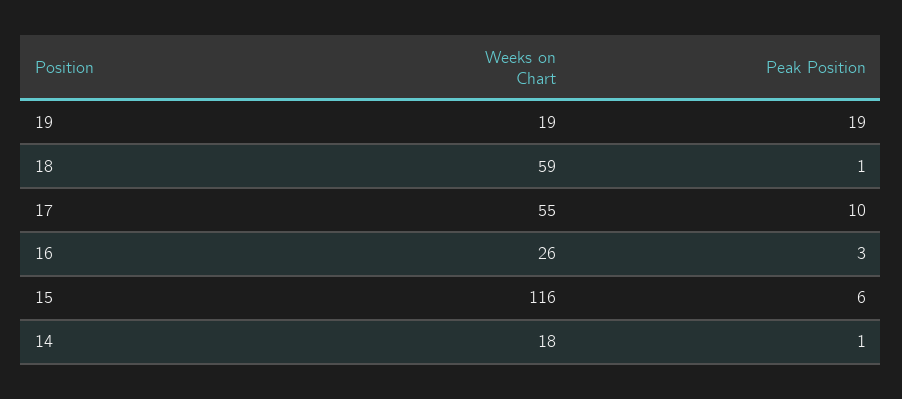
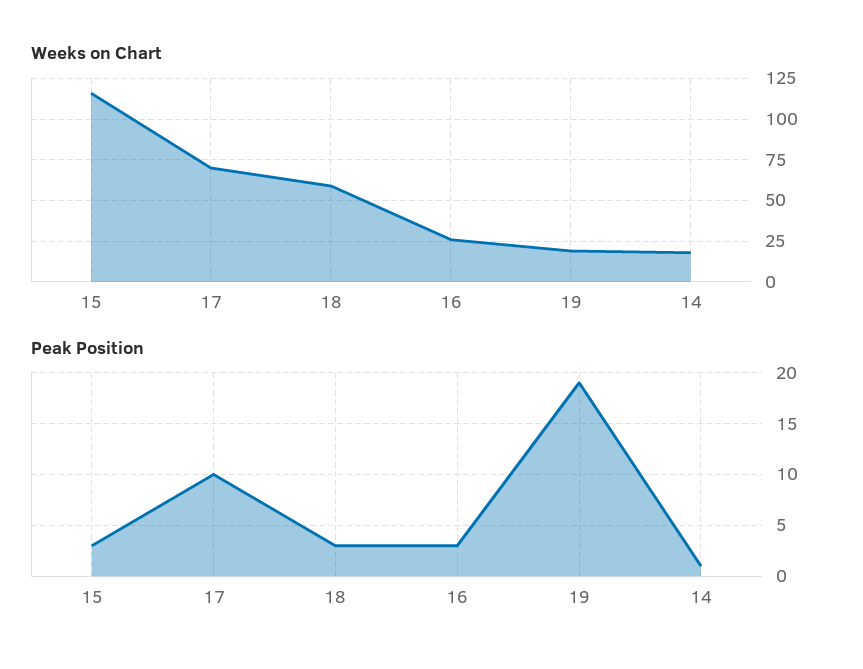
Peak Position, 18: 1 -> 3
Weeks on Chart, 17: 55 -> 70
Peak Position, 15: 6 -> 3

